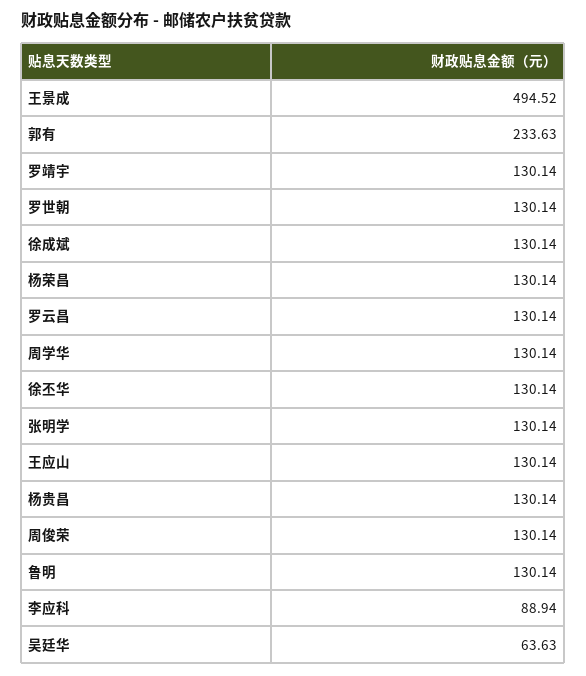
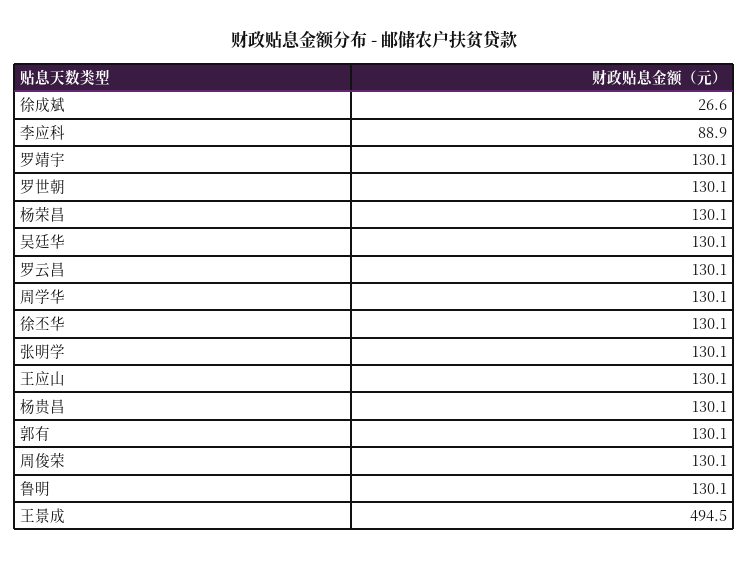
郭有: 233.63 -> 130.1
徐成斌: 130.14 -> 26.6
吴廷华: 63.63 -> 130.1

